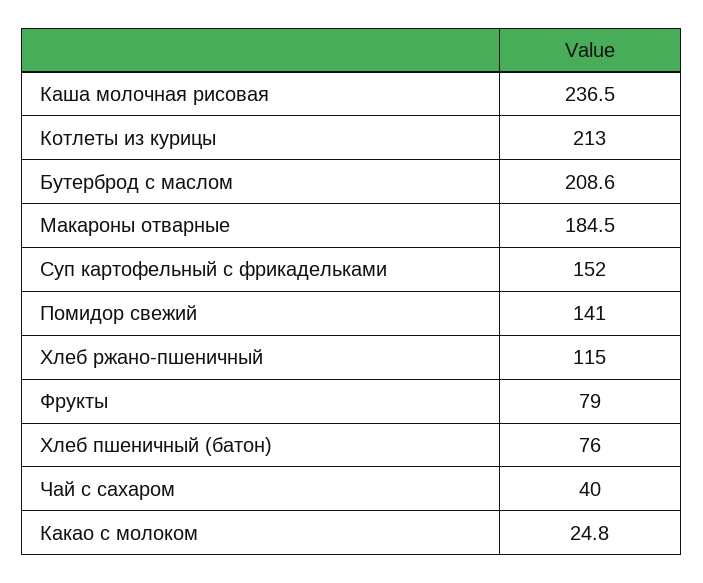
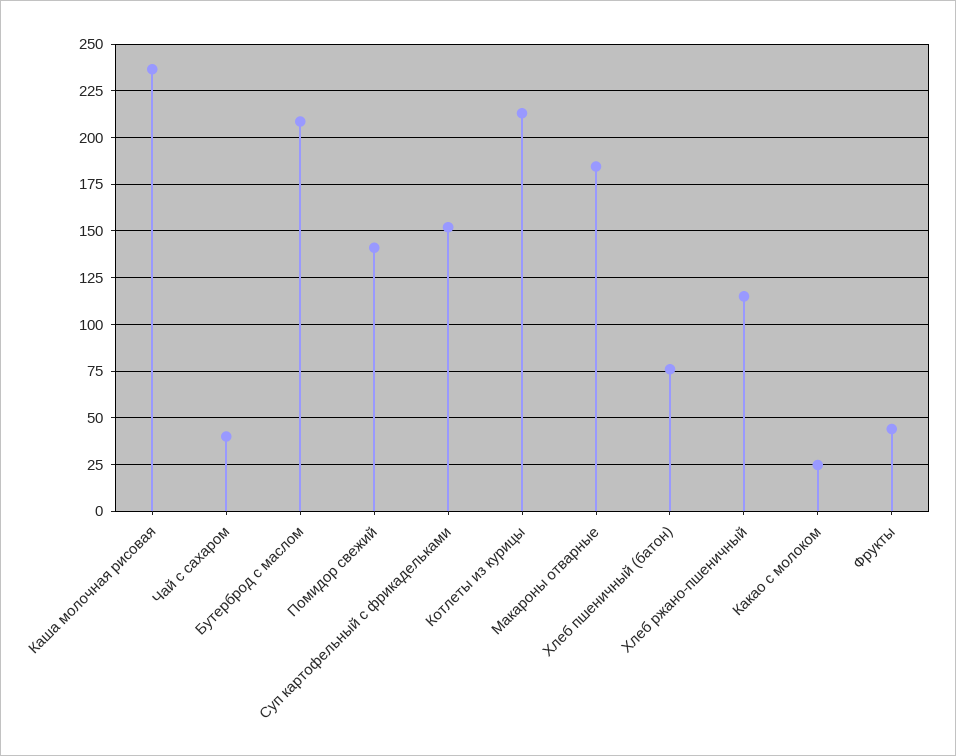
Фрукты: 79 -> 45

